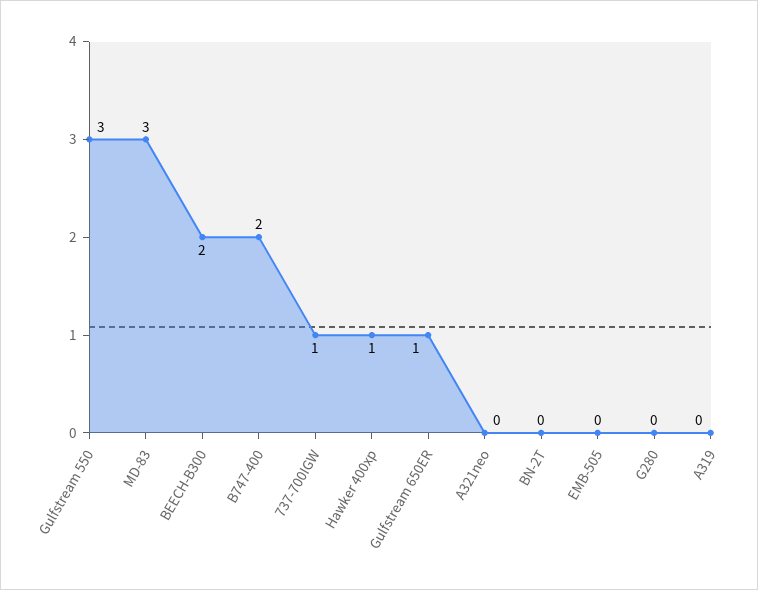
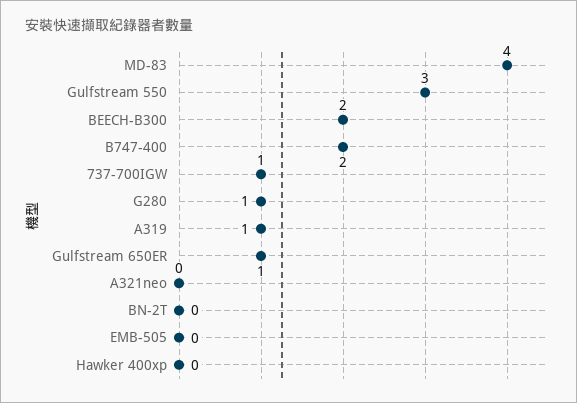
MD-83: 3 -> 4
Hawker 400xp: 1 -> 0
G280: 0 -> 1
A319: 0 -> 1

